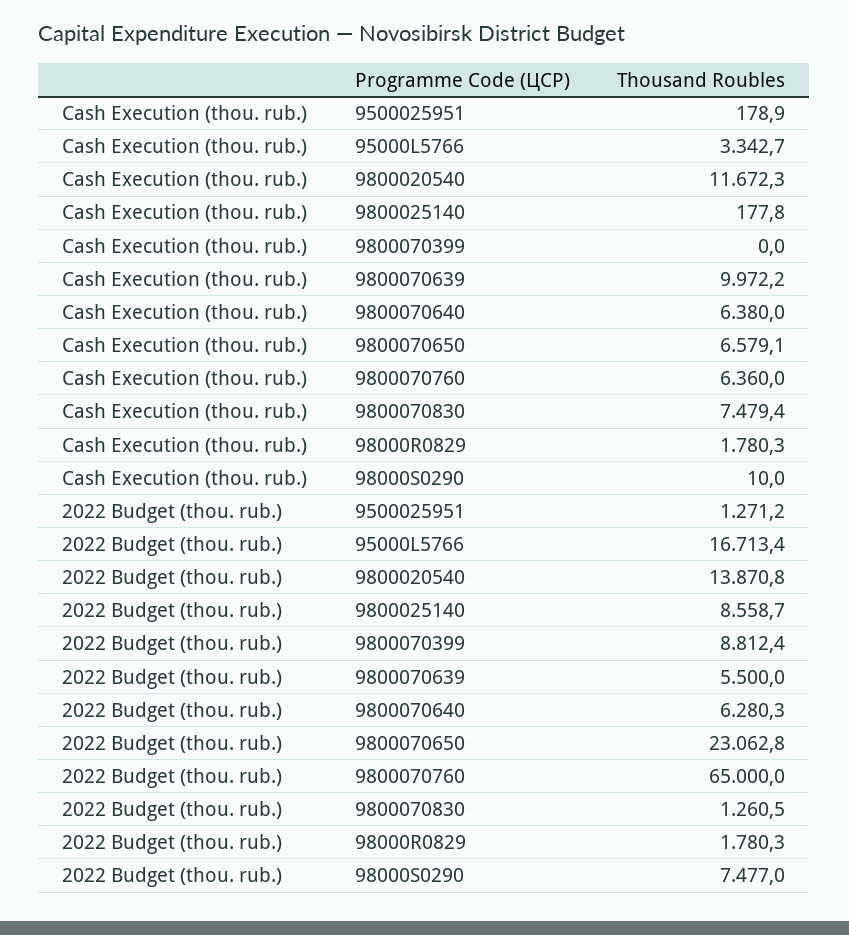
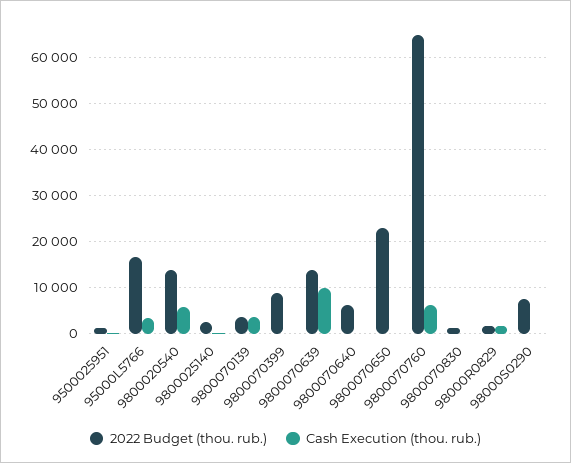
Cash Execution (thou. rub.), 9800020540: 11672.3 -> 6000
Cash Execution (thou. rub.), 9800070640: 6380 -> 0
Cash Execution (thou. rub.), 9800070650: 6579.1 -> 0
Cash Execution (thou. rub.), 9800070830: 7479.4 -> 0
2022 Budget (thou. rub.), 9800025140: 8558.7 -> 2000
2022 Budget (thou. rub.), 9800070639: 5500 -> 14000
2022 Budget (thou. rub.), 9800070139: none -> 4000
Cash Execution (thou. rub.), 9800070139: none -> 4000

